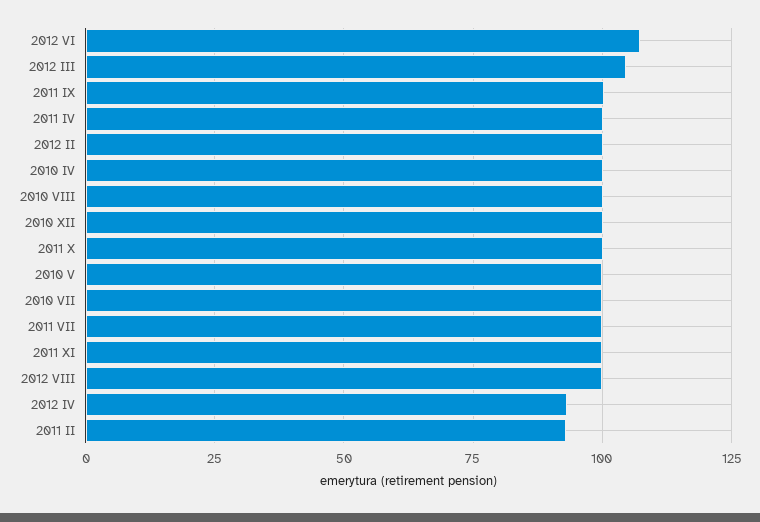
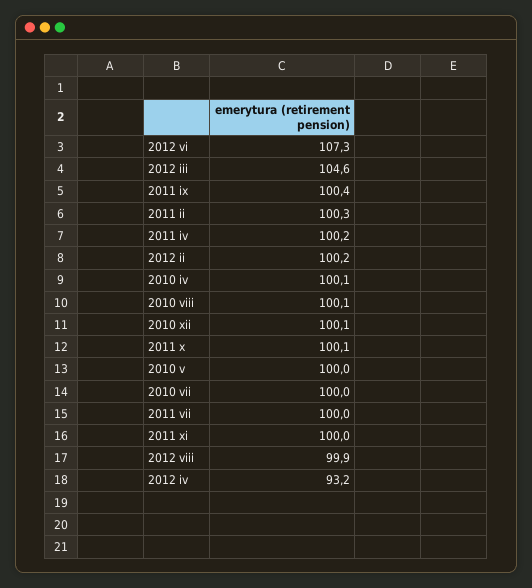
2011 II: 92.5 -> 100.3

